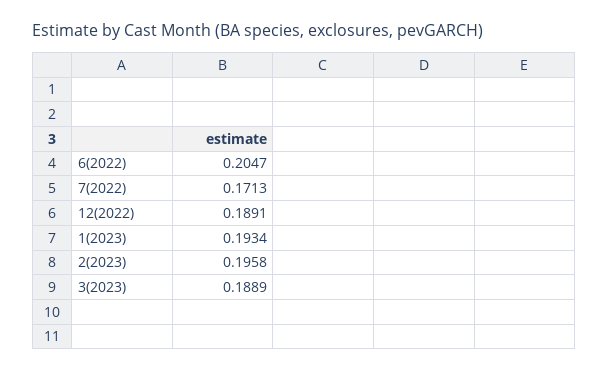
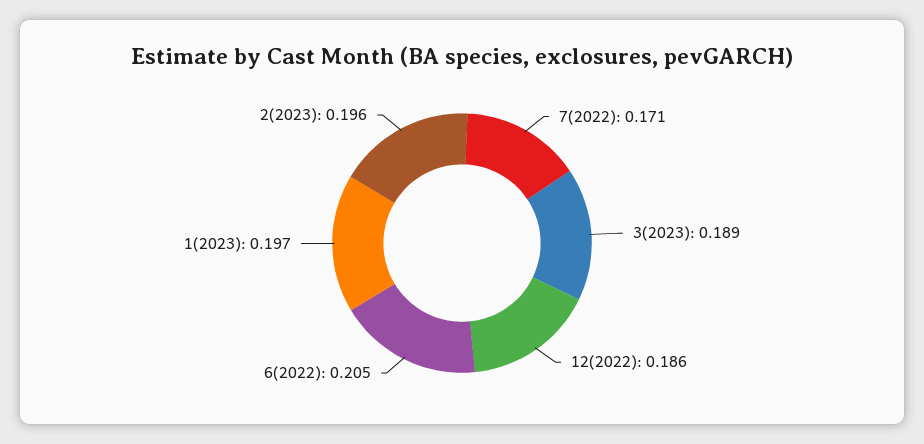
12(2022): 0.1891 -> 0.186
1(2023): 0.1934 -> 0.197

